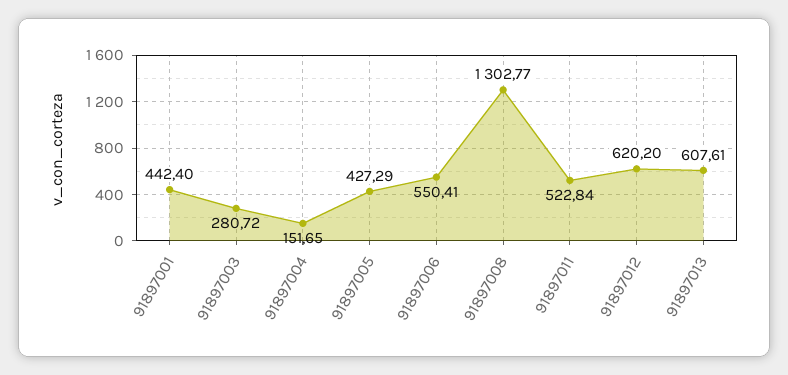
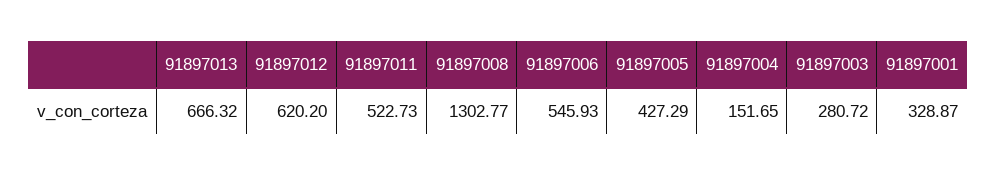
91897001: 442.4 -> 328.87
91897006: 550.41 -> 545.93
91897011: 522.84 -> 522.73
91897013: 607.61 -> 666.32

